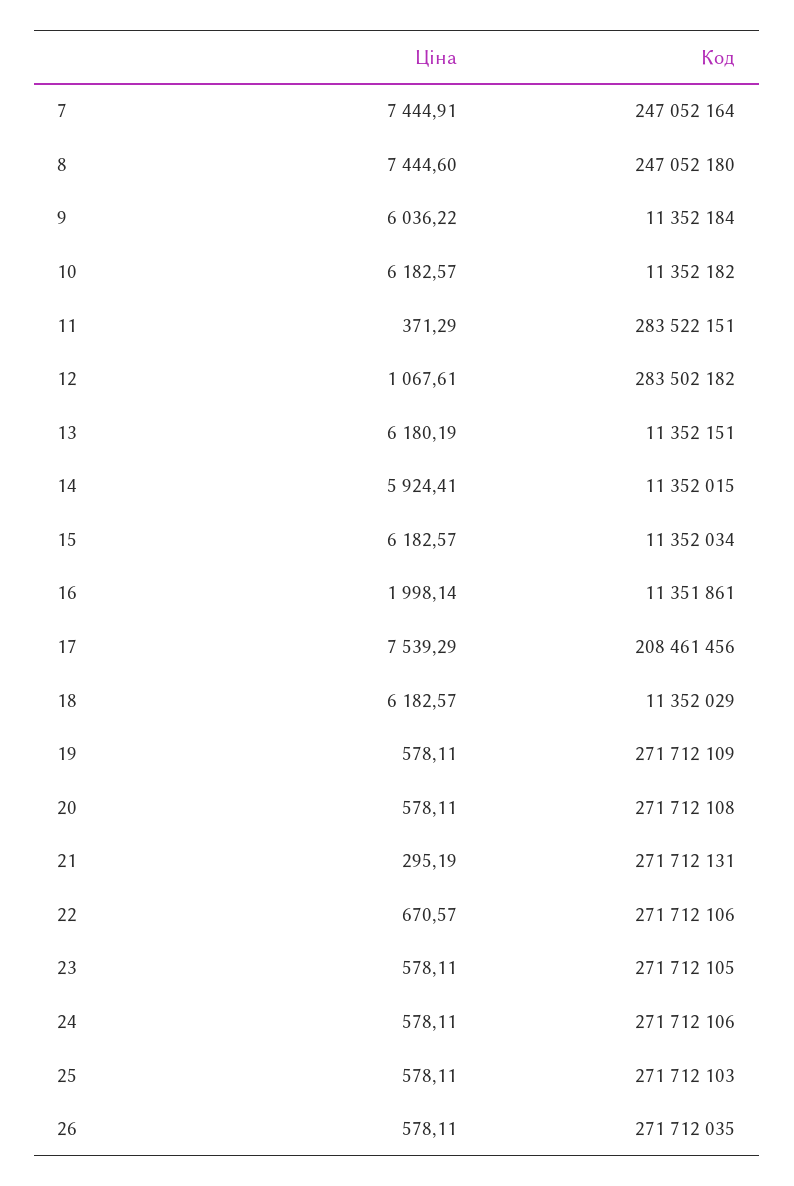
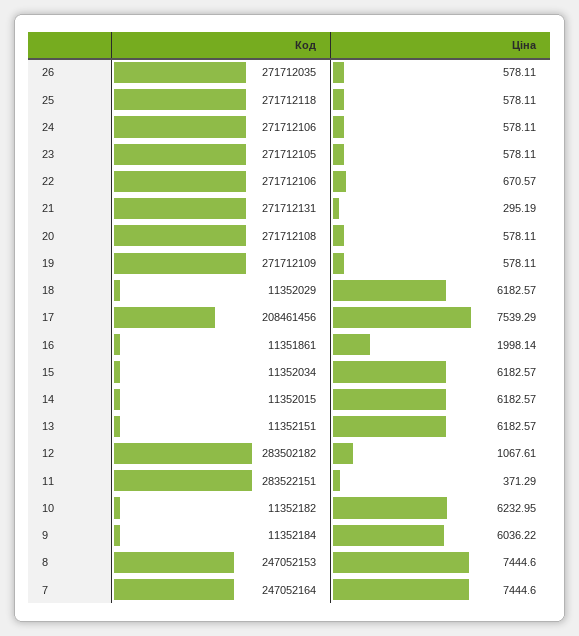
Ціна, 7: 7444.91 -> 7444.6
Код, 8: 247052180 -> 247052153
Ціна, 10: 6182.57 -> 6232.95
Ціна, 13: 6180.19 -> 6182.57
Ціна, 14: 5924.41 -> 6182.57
Код, 25: 271712103 -> 271712118

